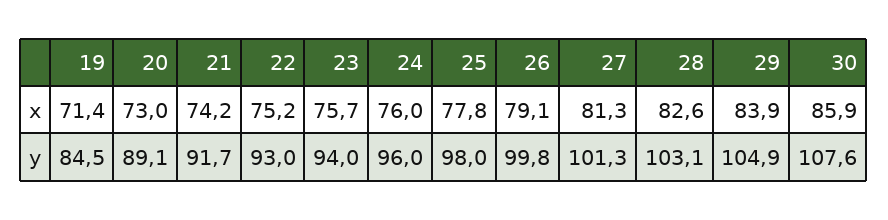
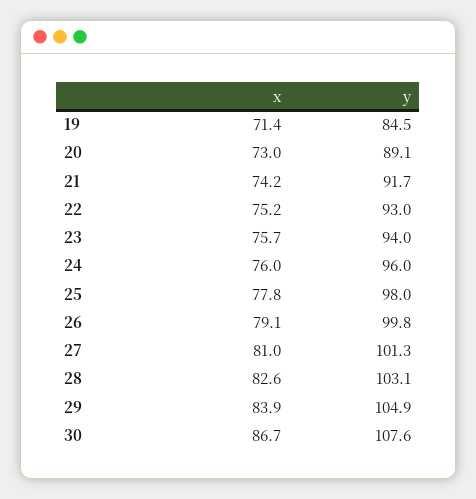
27, x: 81.3 -> 81
30, x: 85.9 -> 86.7

